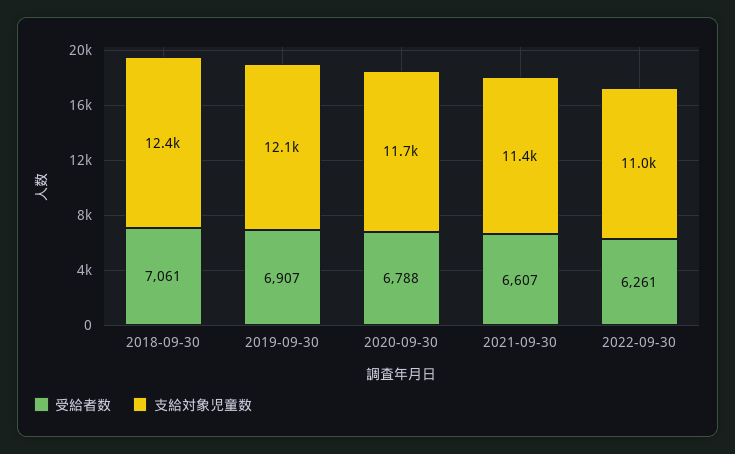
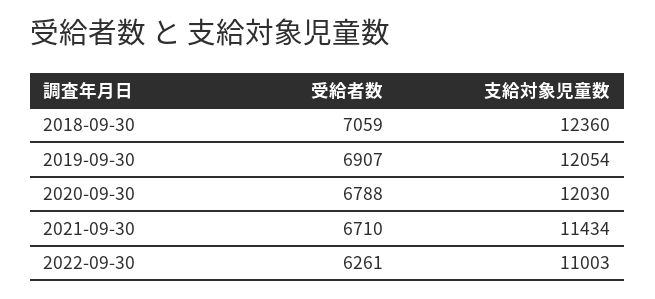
受給者数, 2018-09-30: 7061 -> 7059
支給対象児童数, 2020-09-30: 11700 -> 12030
受給者数, 2021-09-30: 6607 -> 6710

